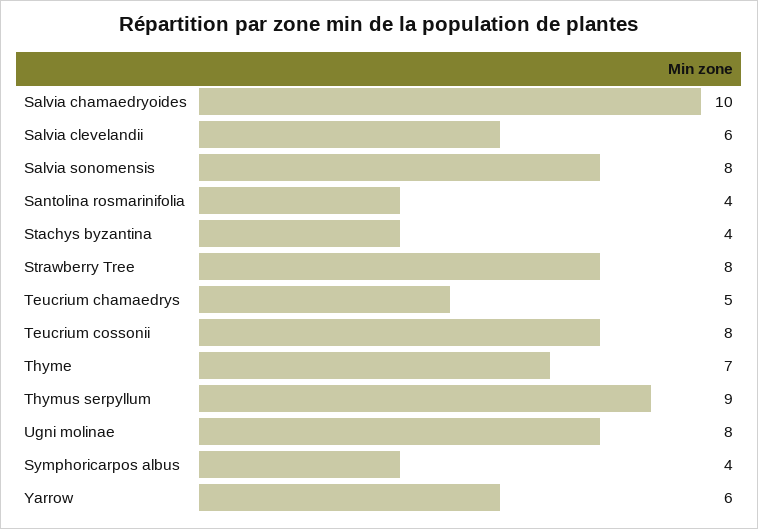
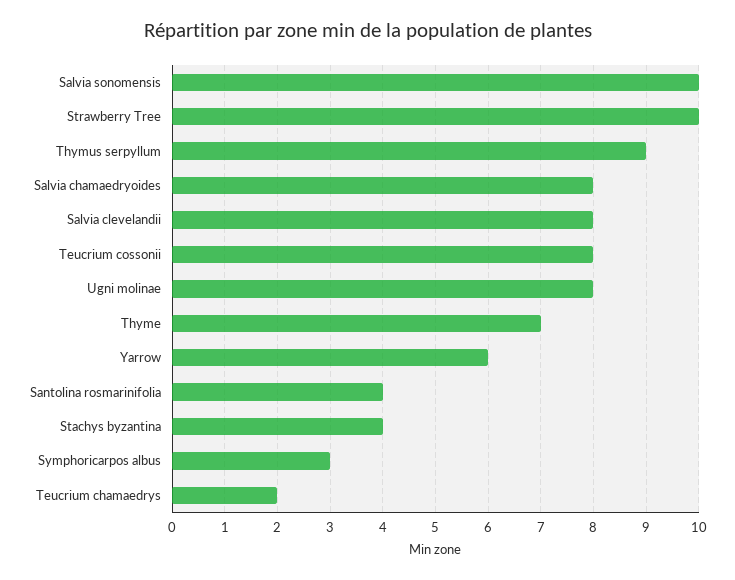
Salvia chamaedryoides: 10 -> 8
Salvia clevelandii: 6 -> 8
Salvia sonomensis: 8 -> 10
Strawberry Tree: 8 -> 10
Teucrium chamaedrys: 5 -> 2
Symphoricarpos albus: 4 -> 3

